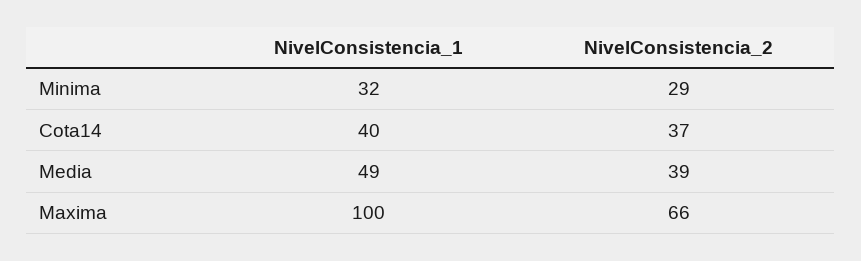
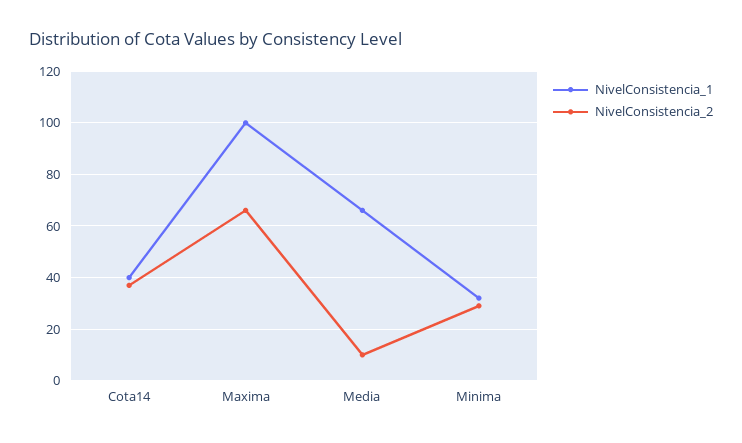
NivelConsistencia_1, Media: 49 -> 65
NivelConsistencia_2, Media: 39 -> 10

